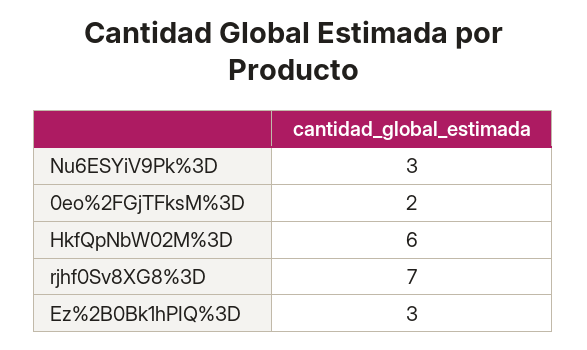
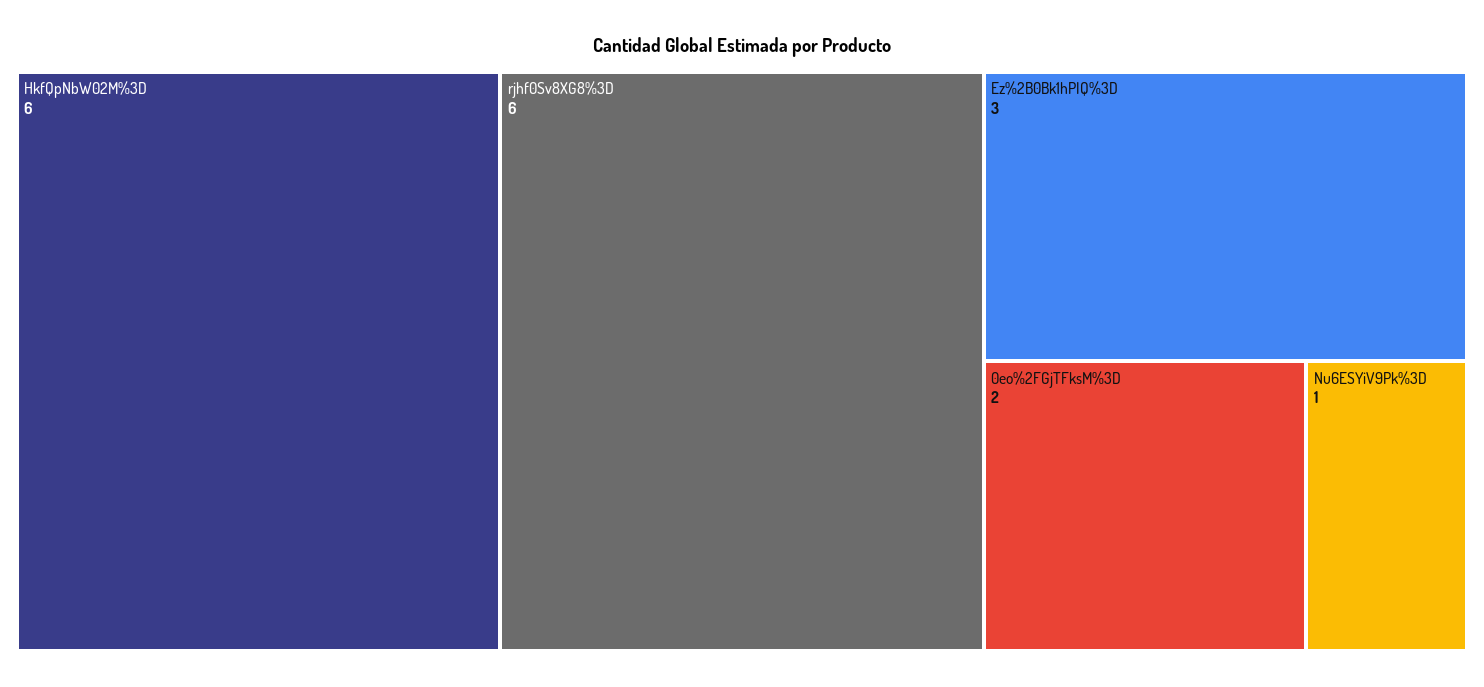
Nu6ESYiV9Pk%3D: 3 -> 1
rjhf0Sv8XG8%3D: 7 -> 6

